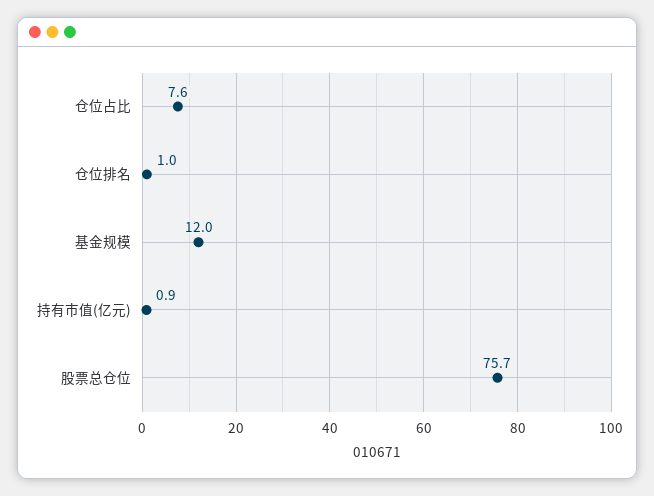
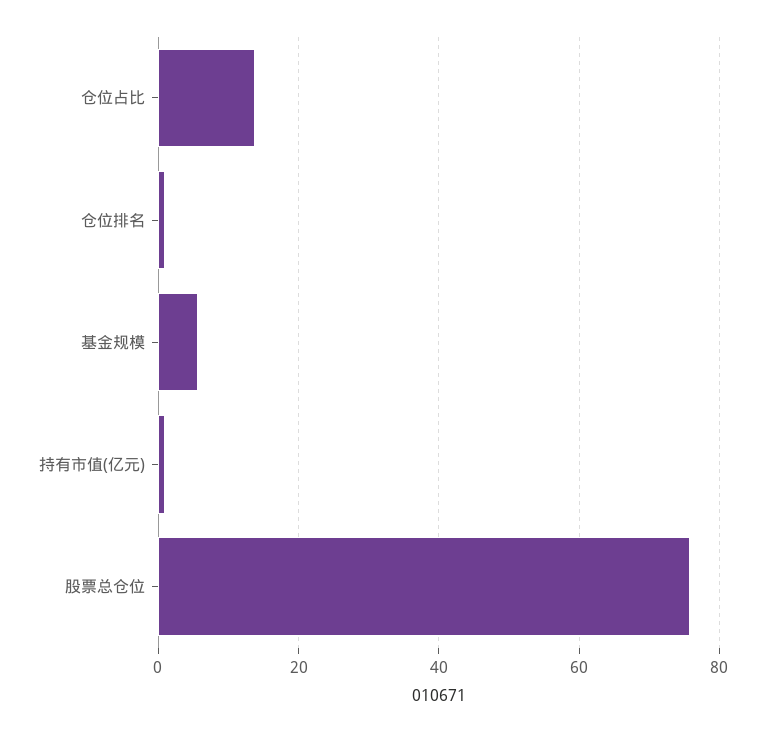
仓位占比: 7.6 -> 14
基金规模: 12 -> 6

